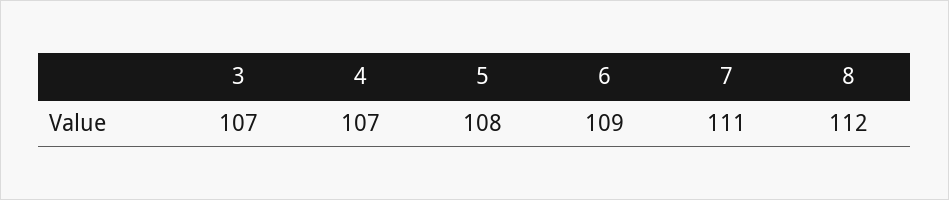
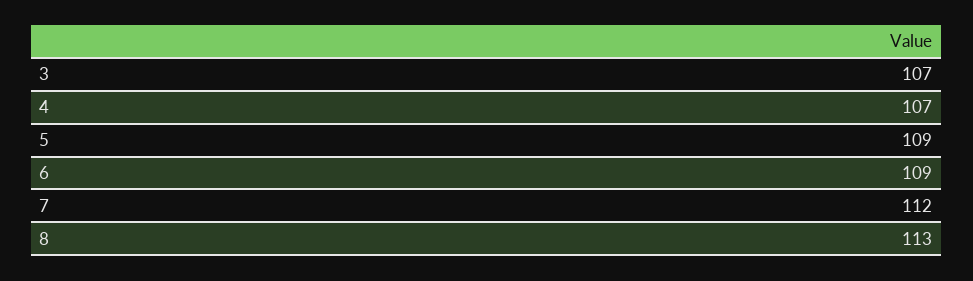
5: 108 -> 109
7: 111 -> 112
8: 112 -> 113

